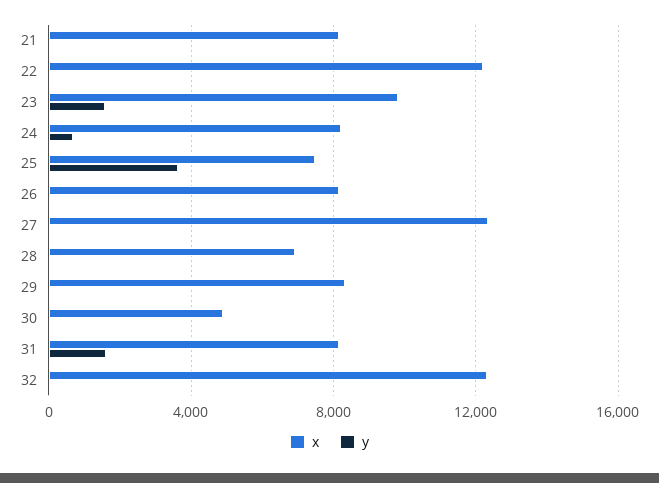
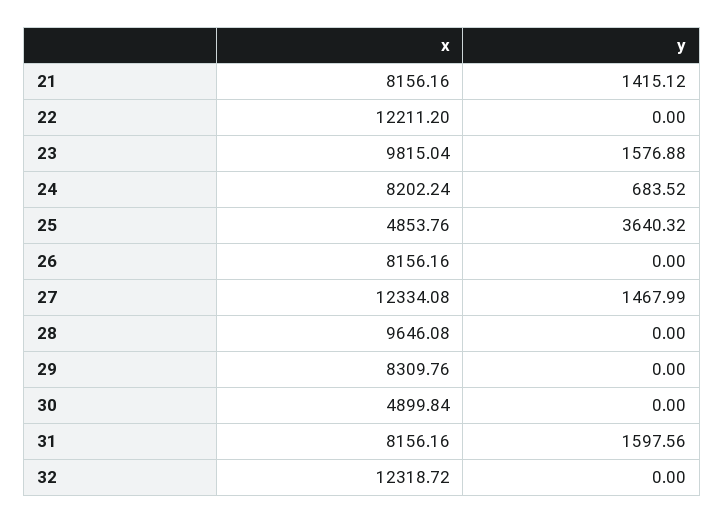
y, 21: 0 -> 1415.12
x, 25: 7500 -> 4853.76
y, 27: 0 -> 1467.99
x, 28: 7000 -> 9646.08

